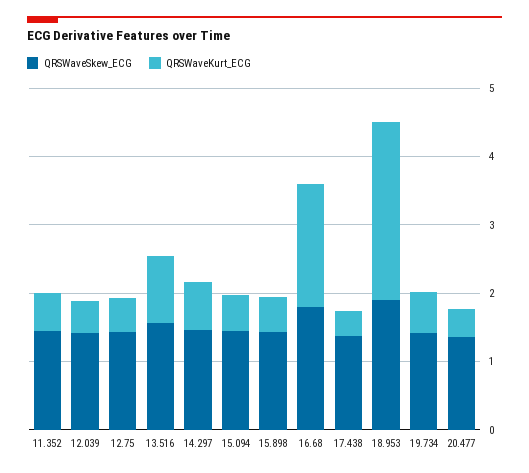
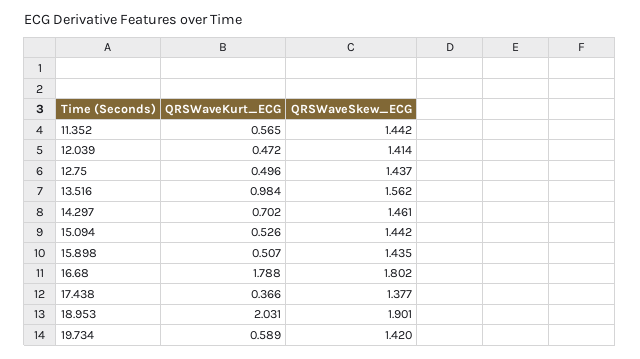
QRSWaveKurt_ECG, 18.953: 2.6 -> 2.031
QRSWaveSkew_ECG, 20.477: 1.4 -> none
QRSWaveKurt_ECG, 20.477: 0.4 -> none

